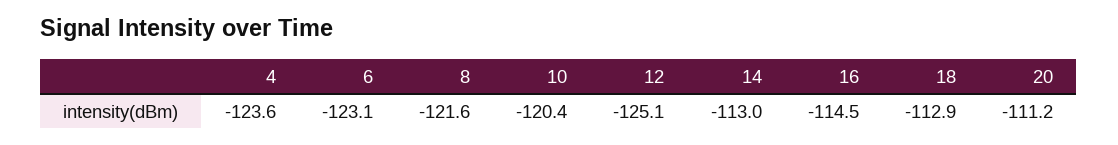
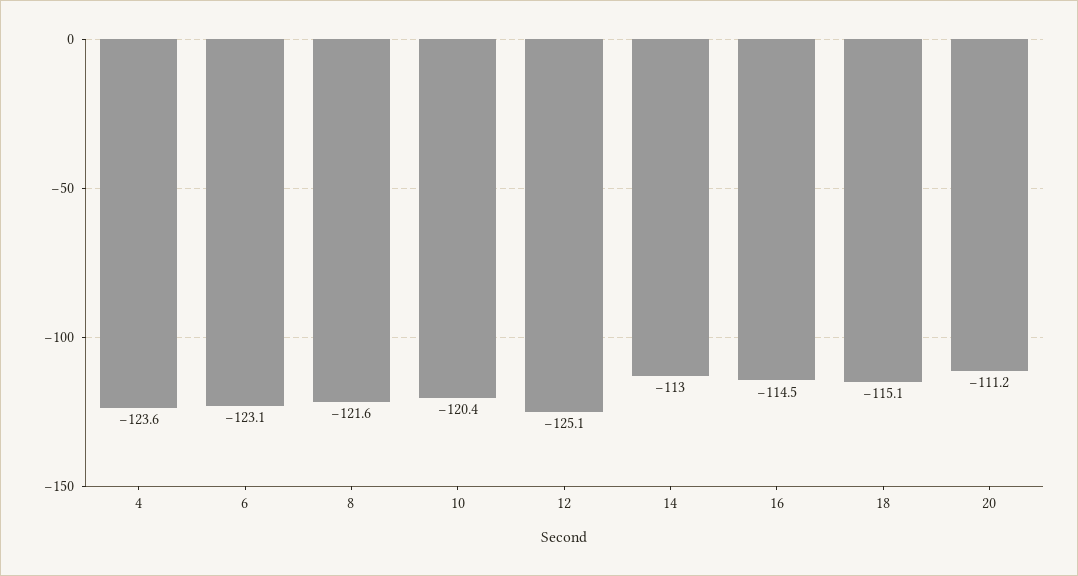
18: -112.9 -> -115.1

